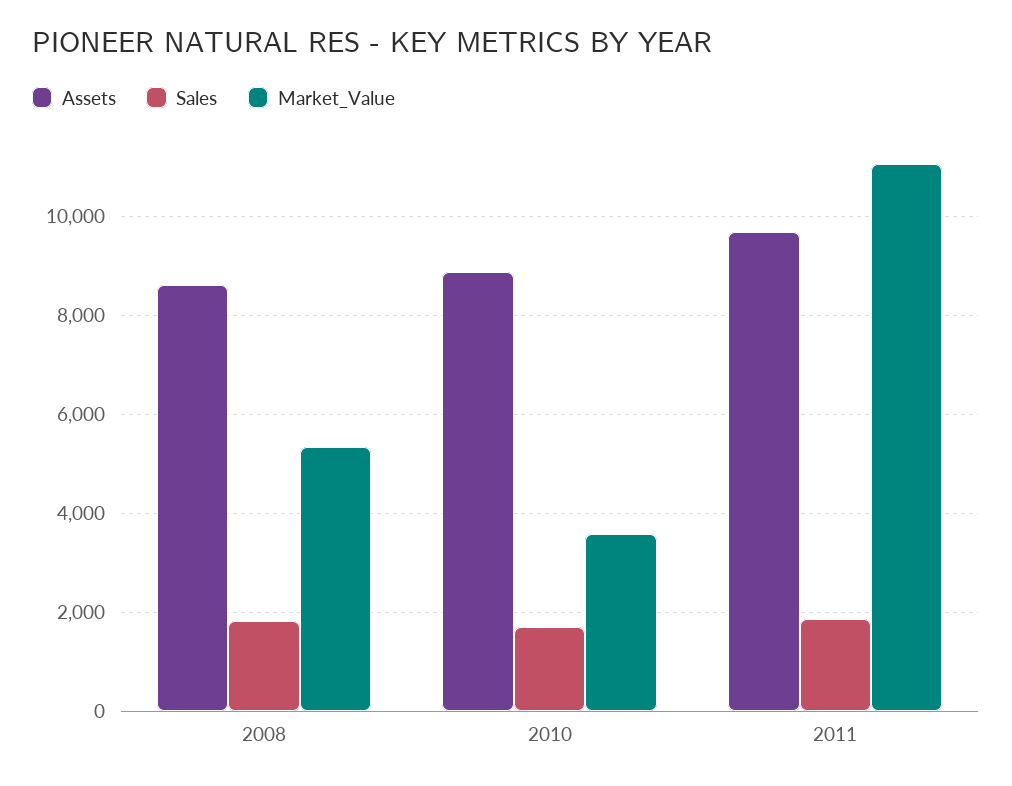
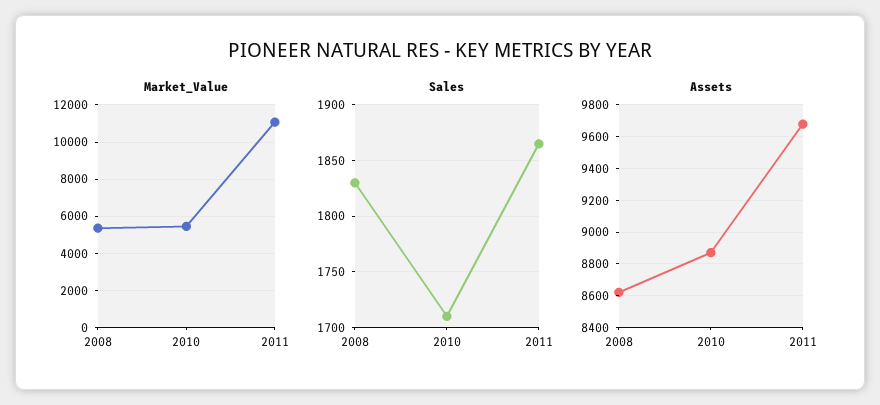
Market_Value, 2010: 3600 -> 5500

